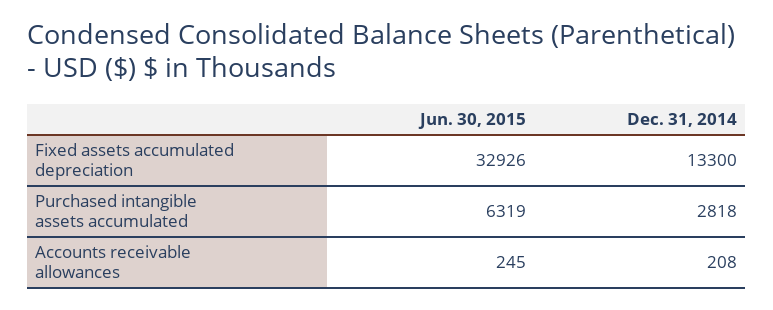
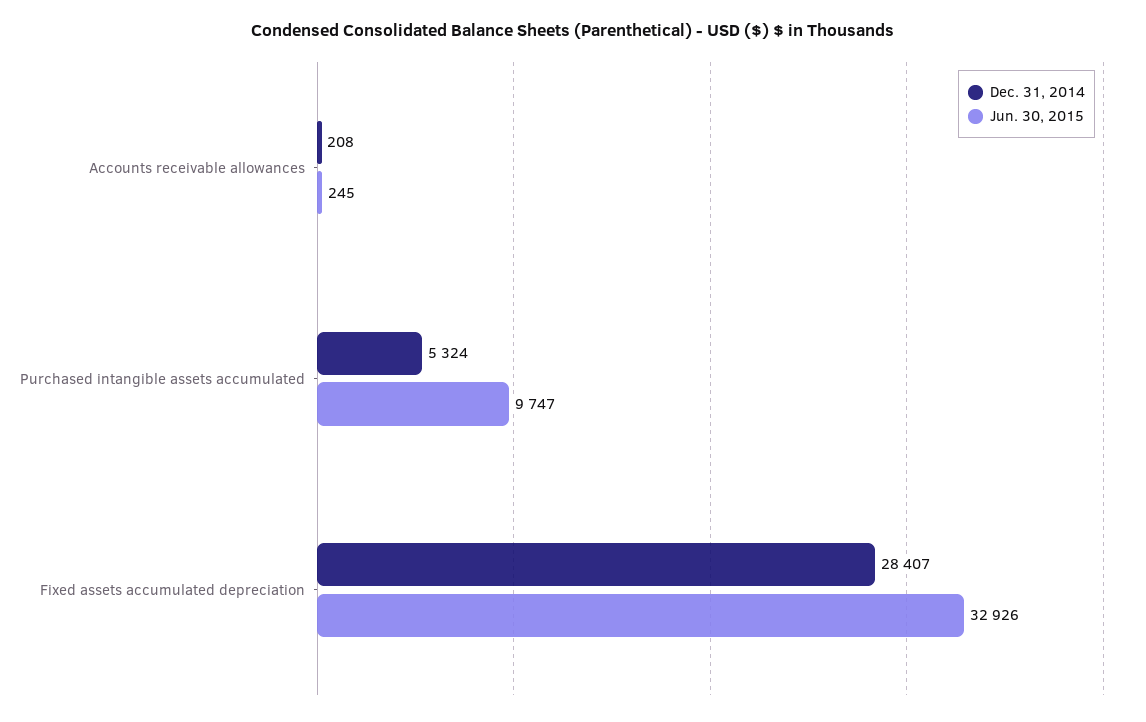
Dec. 31, 2014, Fixed assets accumulated depreciation: 13300 -> 28407
Jun. 30, 2015, Purchased intangible assets accumulated: 6319 -> 9747
Dec. 31, 2014, Purchased intangible assets accumulated: 2818 -> 5324

